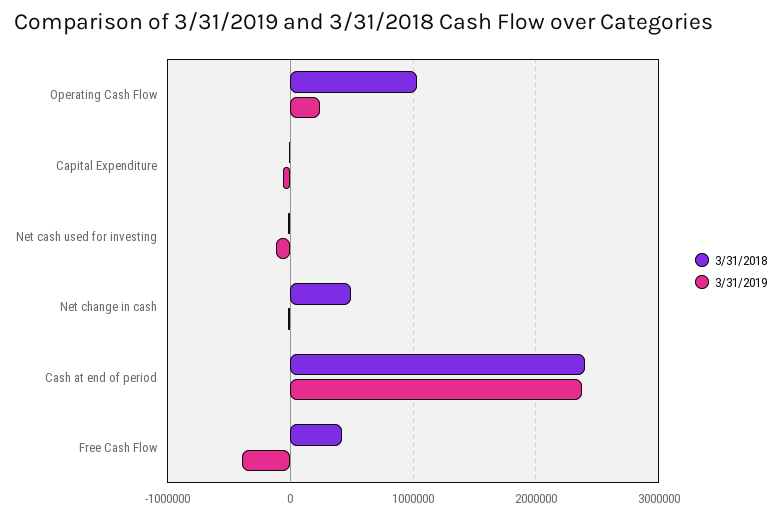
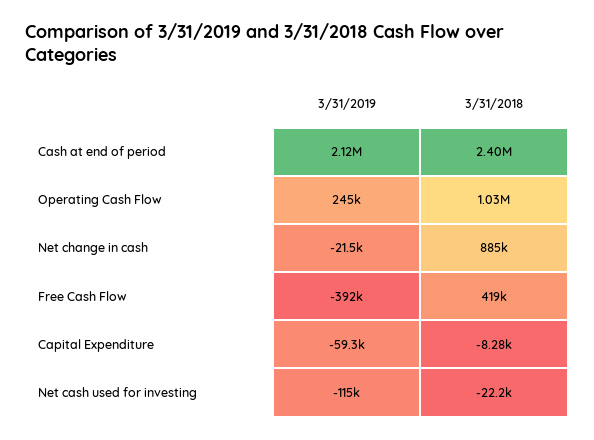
3/31/2018, Net change in cash: 500000 -> 885000
3/31/2019, Cash at end of period: 2400000 -> 2120000

